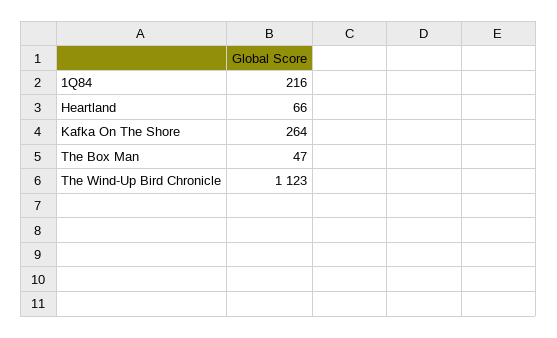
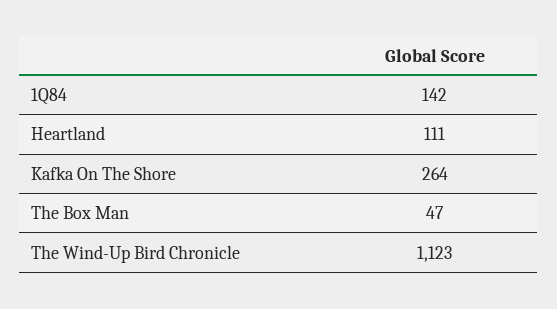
1Q84: 216 -> 142
Heartland: 66 -> 111

